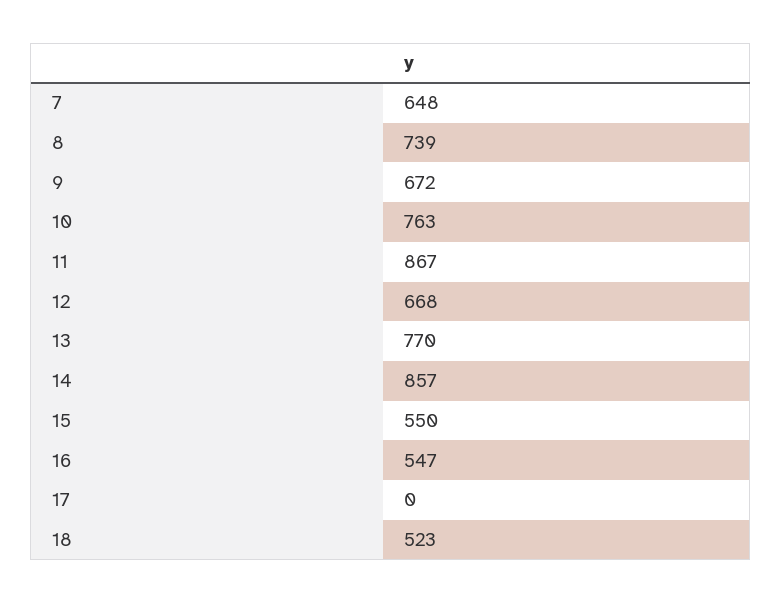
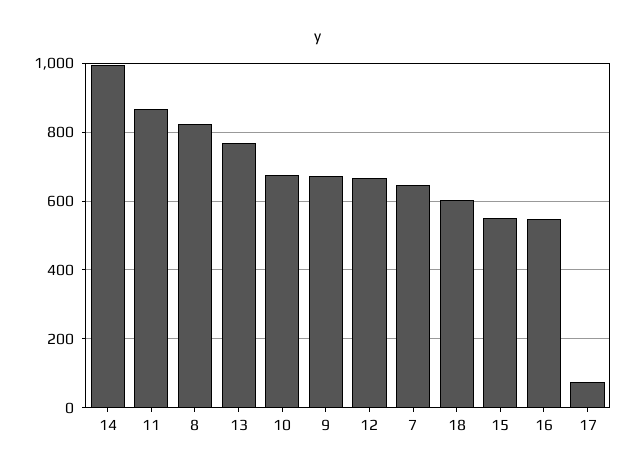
8: 739 -> 820
10: 763 -> 680
14: 857 -> 1000
17: 0 -> 80
18: 523 -> 600

